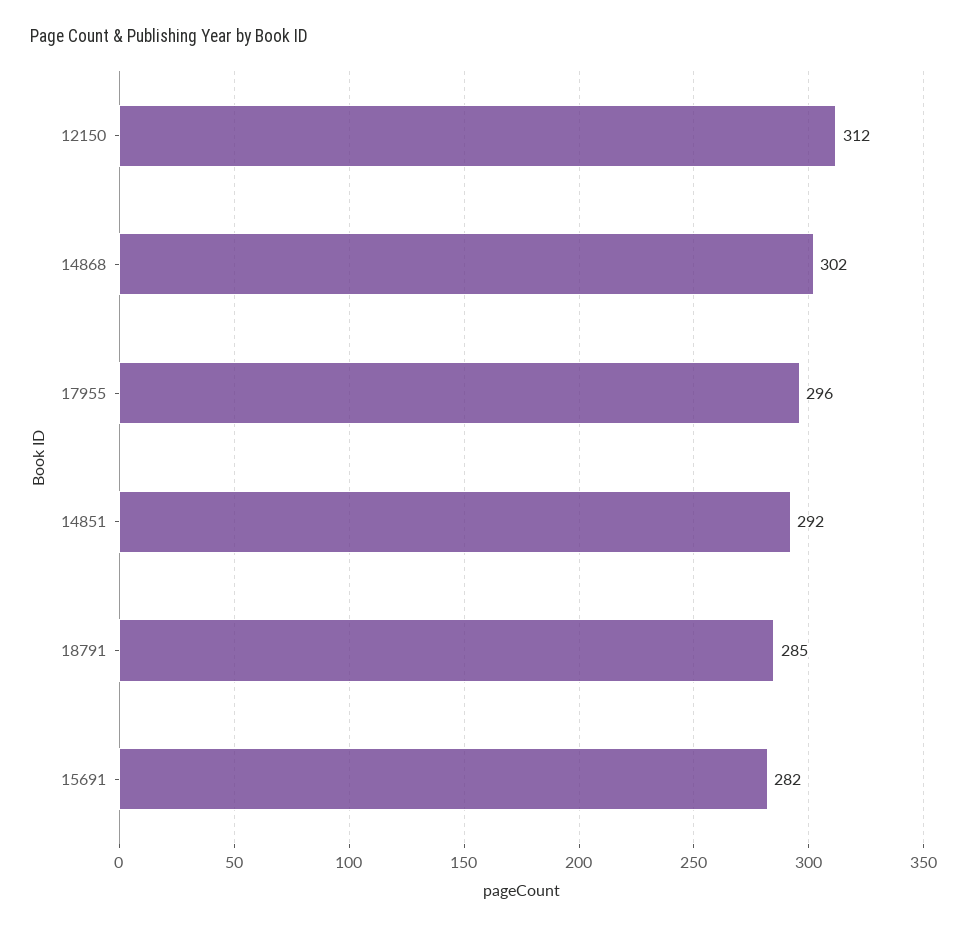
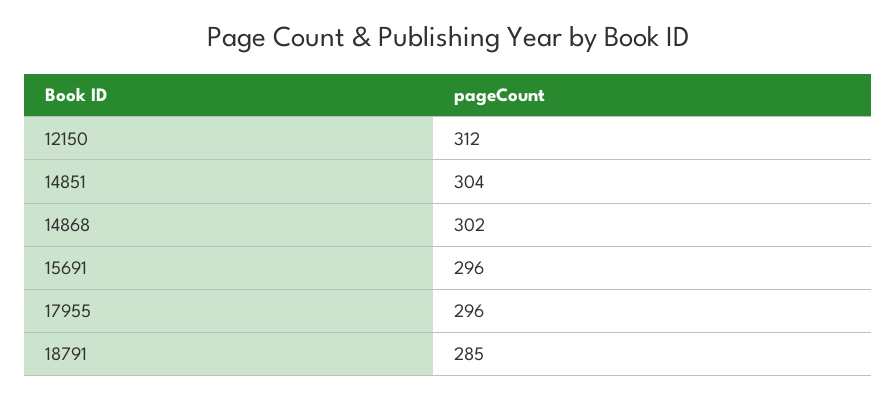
14851: 292 -> 304
15691: 282 -> 296

